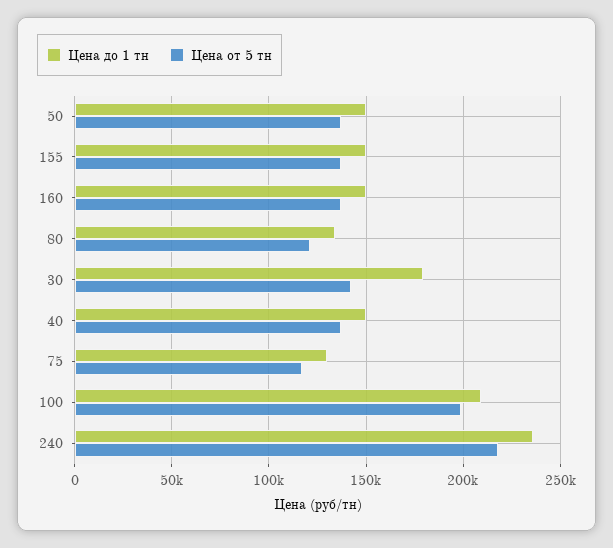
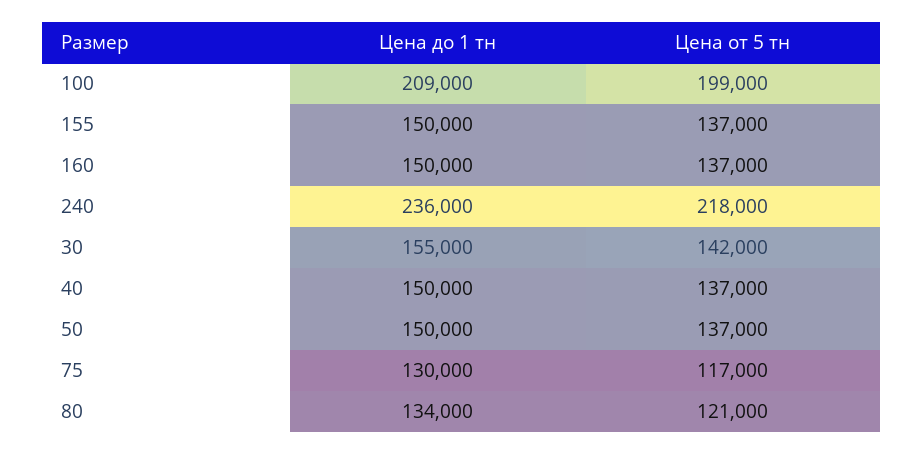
Цена до 1 тн, 30: 180000 -> 155000

